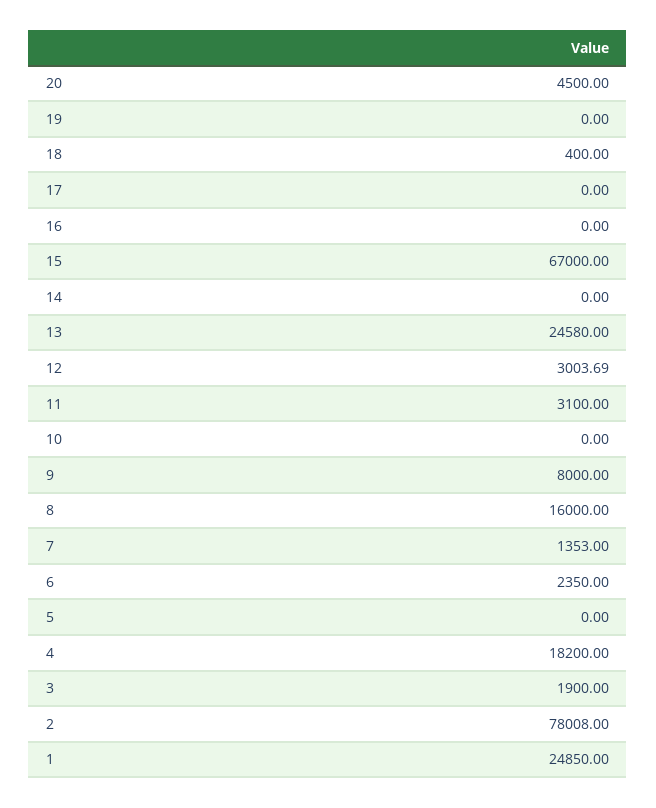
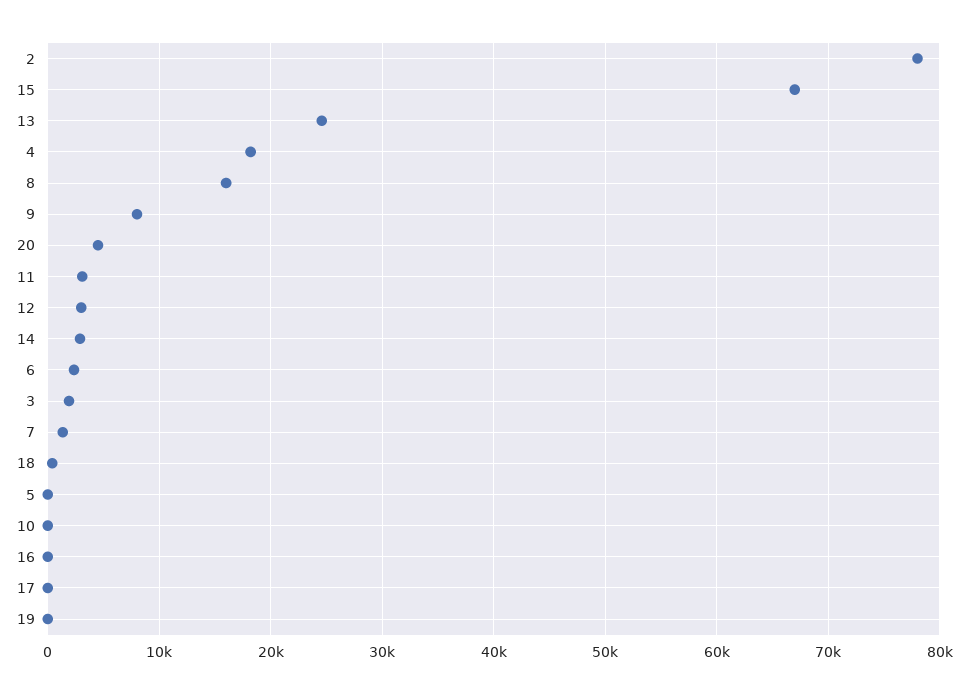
14: 0 -> 3000
1: 24850 -> none

